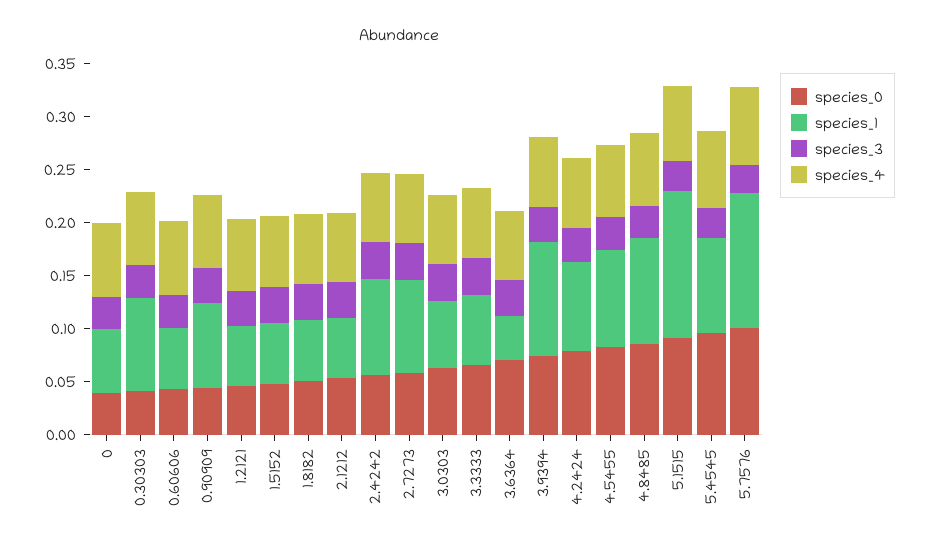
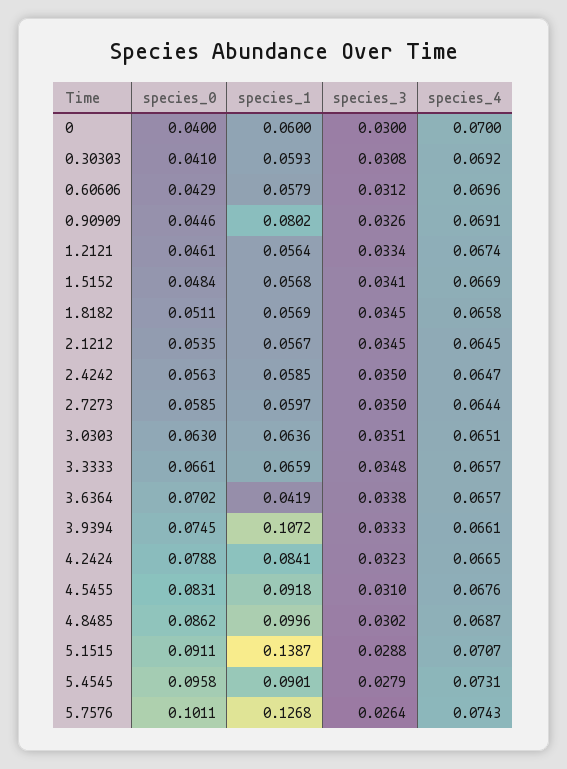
species_1, 0.30303: 0.09 -> 0.0593
species_1, 2.4242: 0.09 -> 0.0585
species_1, 2.7273: 0.09 -> 0.0597

